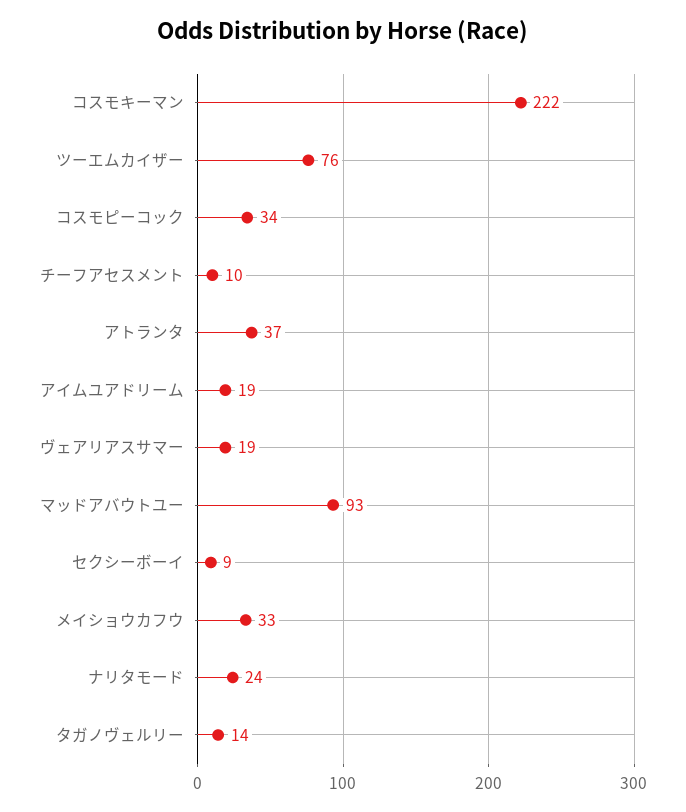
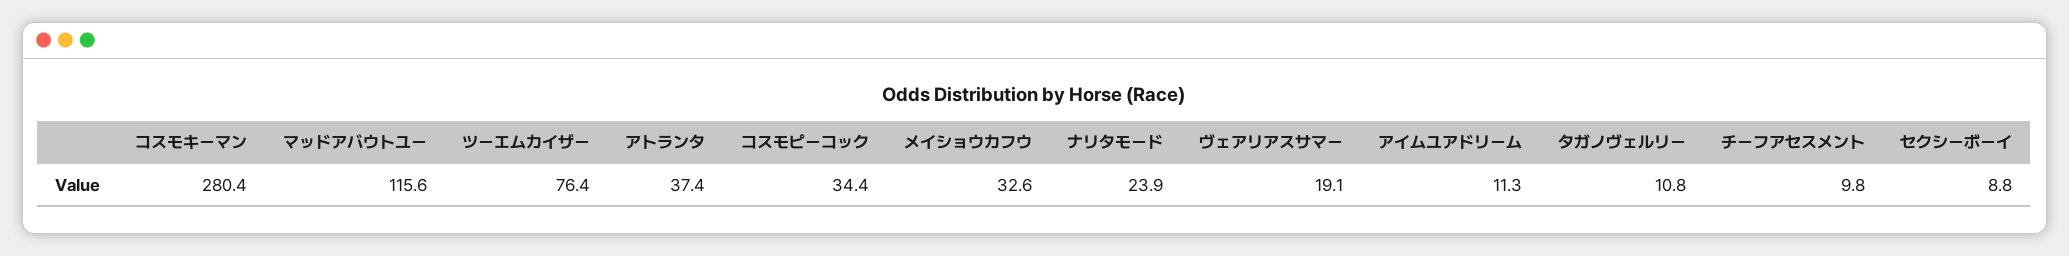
コスモキーマン: 222 -> 280.4
アイムユアドリーム: 19 -> 11.3
マッドアバウトユー: 93 -> 115.6
タガノヴェルリー: 14 -> 10.8

